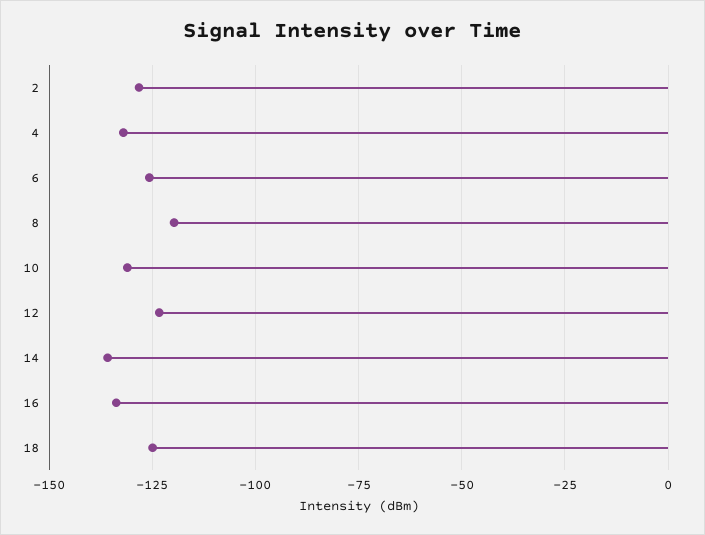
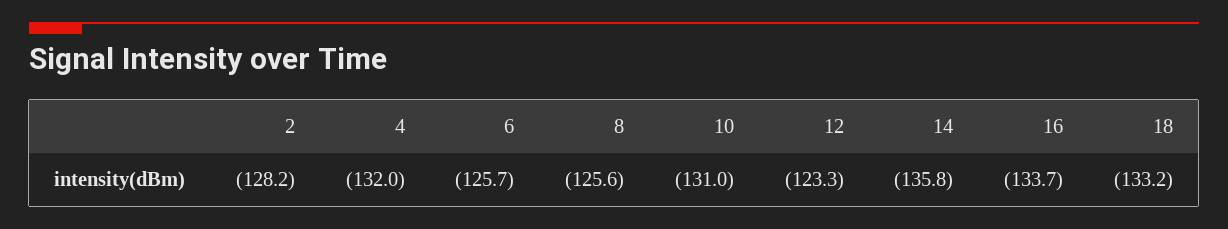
8: -120 -> -125.6
18: -125 -> -133.2

